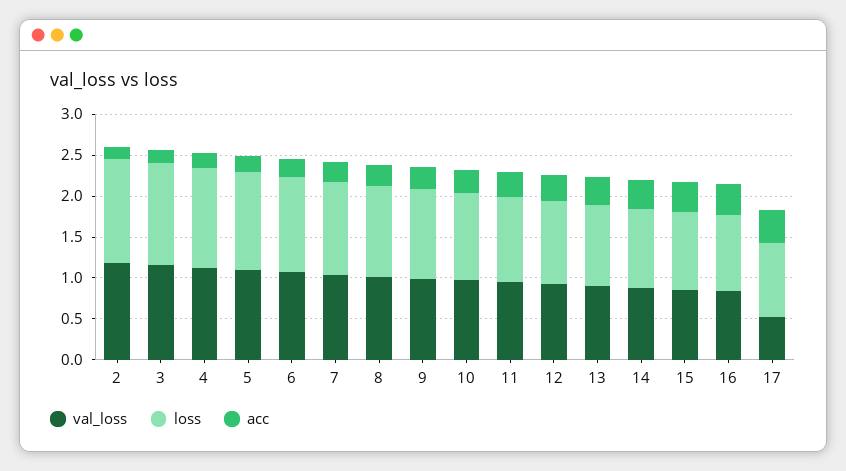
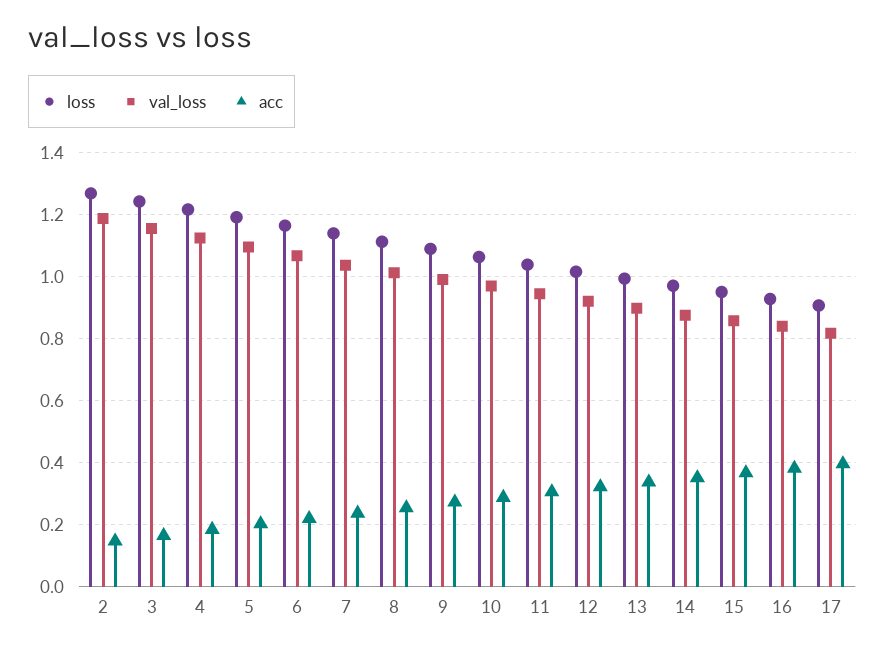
val_loss, 17: 0.5 -> 0.82

